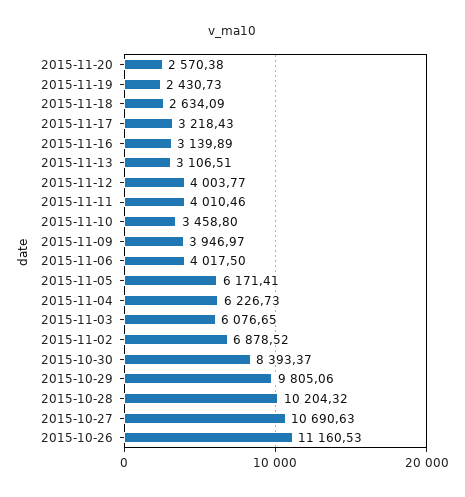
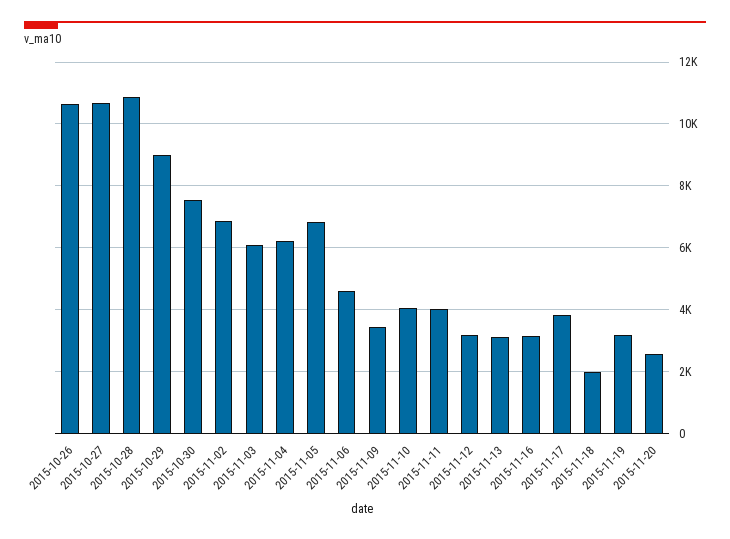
2015-11-19: 2430.73 -> 3200
2015-11-18: 2634.09 -> 2000
2015-11-17: 3218.43 -> 3800
2015-11-12: 4003.77 -> 3200
2015-11-10: 3458.8 -> 4000
2015-11-09: 3946.97 -> 3400
2015-11-06: 4017.5 -> 4600
2015-11-05: 6171.41 -> 6800
2015-10-30: 8393.37 -> 7600
2015-10-29: 9805.06 -> 9000
2015-10-28: 10204.32 -> 10800
2015-10-26: 11160.53 -> 10600

